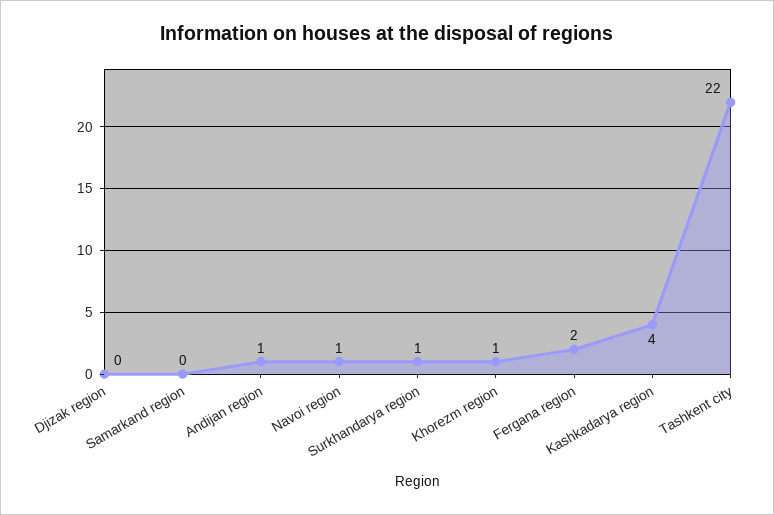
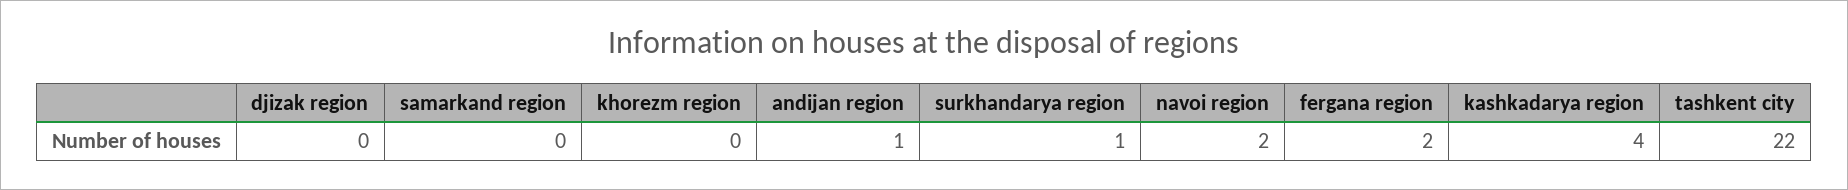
Navoi region: 1 -> 2
Khorezm region: 1 -> 0

